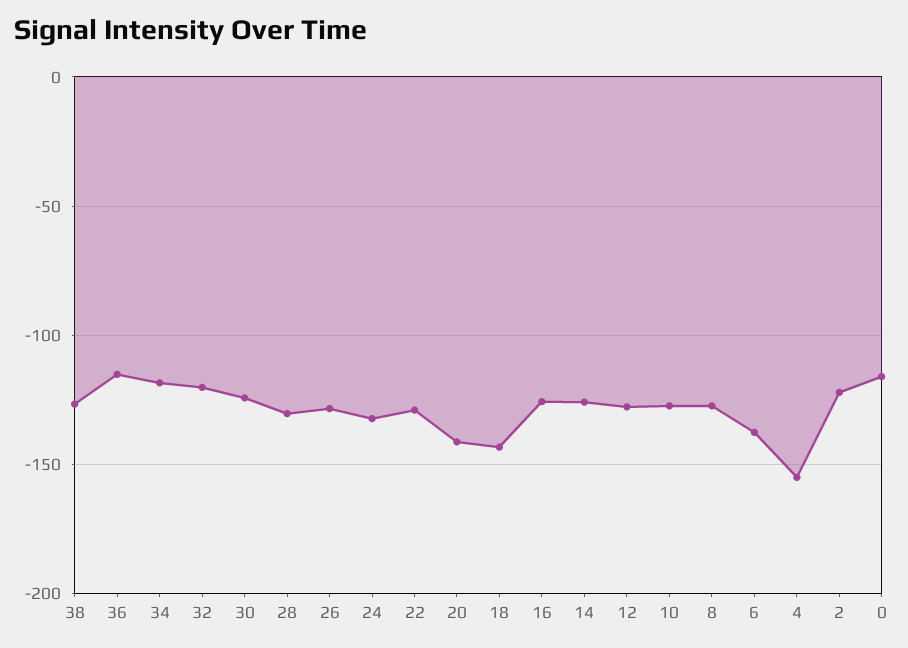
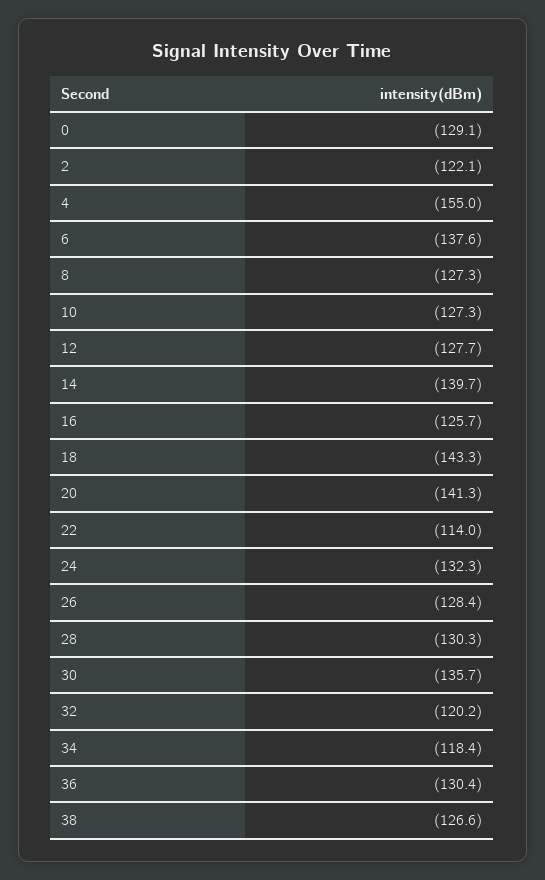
36: -115 -> -130.4
30: -125 -> -135.7
22: -130 -> -114
14: -125 -> -139.7
0: -115 -> -129.1

